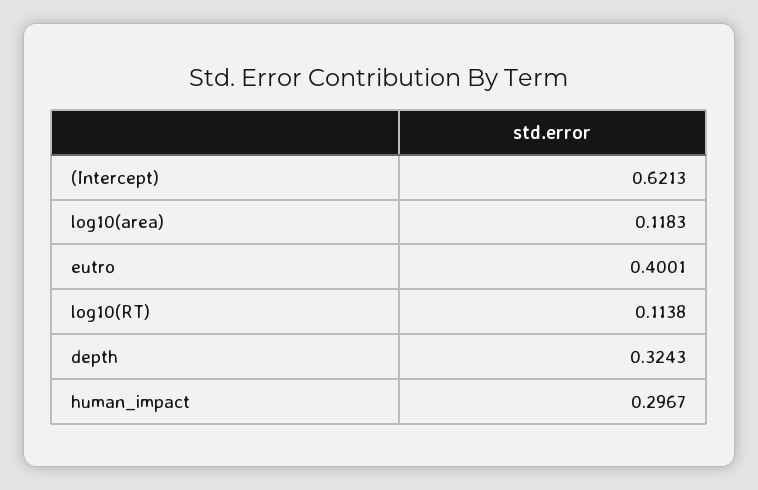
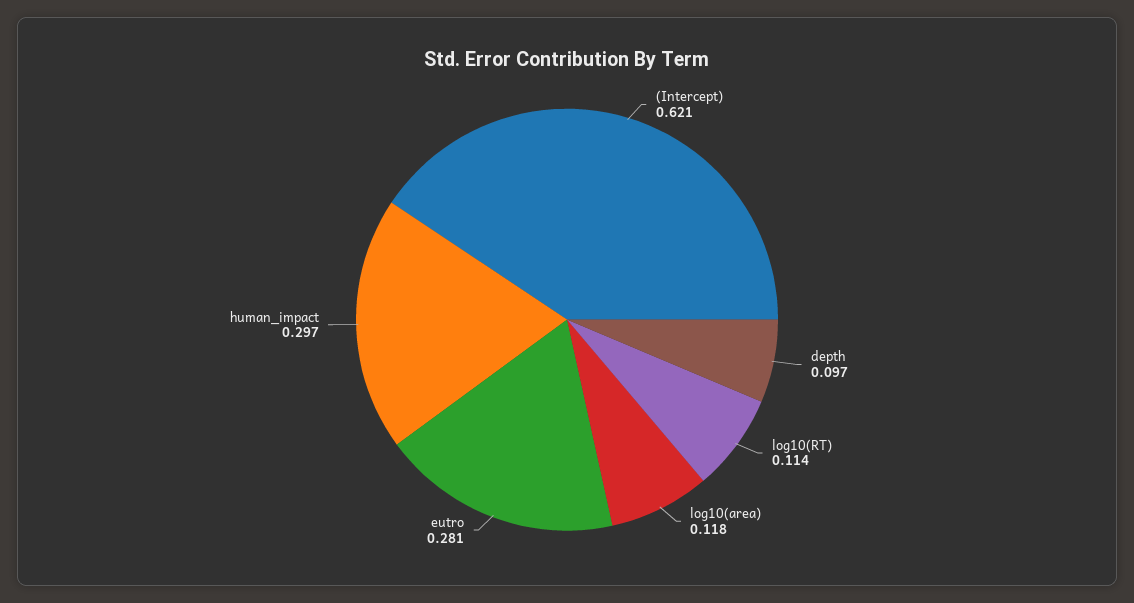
eutro: 0.4001 -> 0.281
depth: 0.3243 -> 0.097

